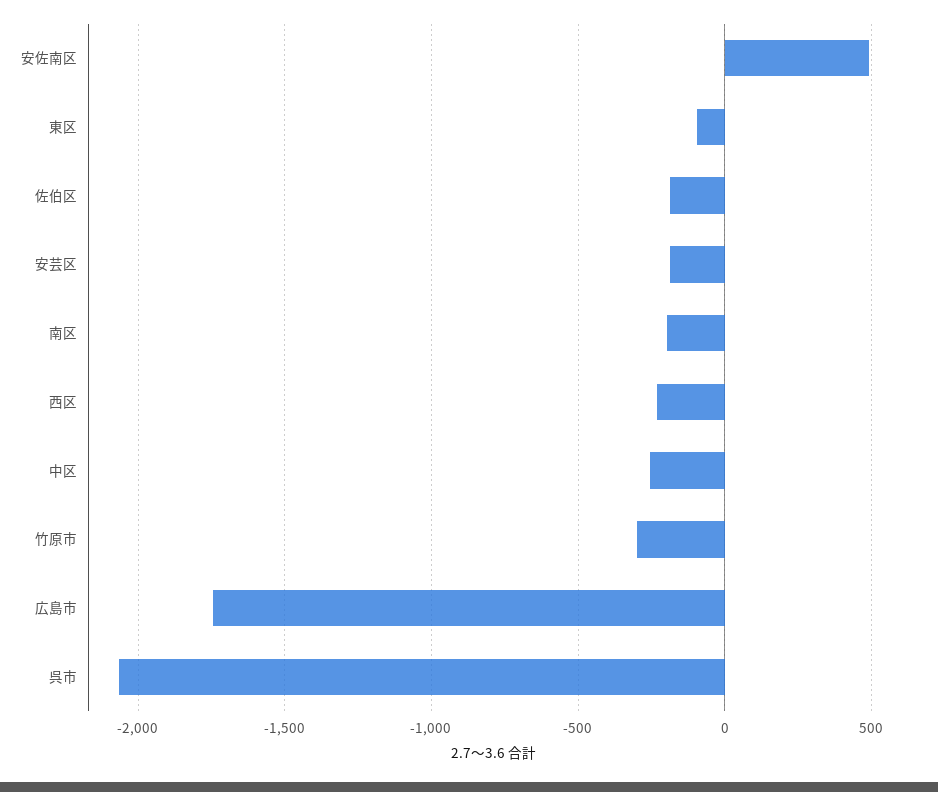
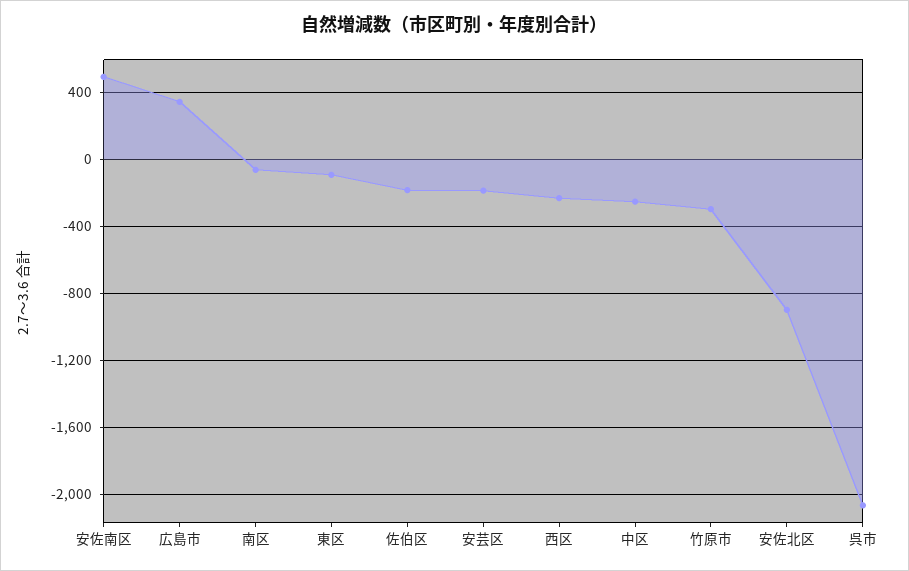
南区: -200 -> -50
広島市: -1750 -> 350
安佐北区: none -> -900

